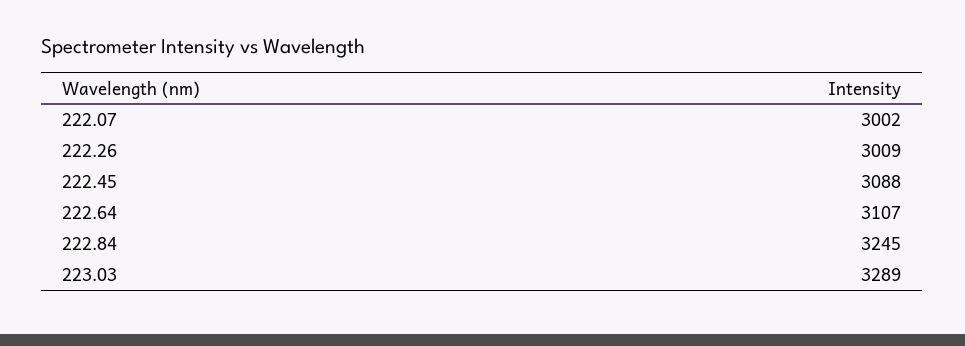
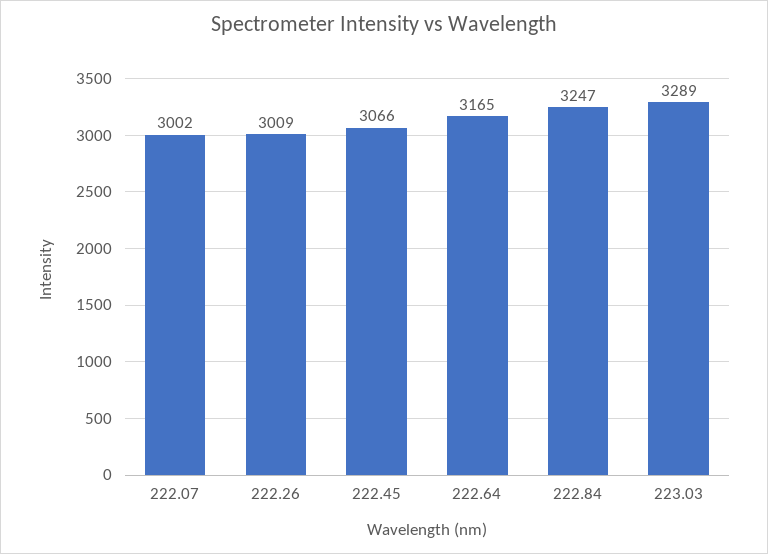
222.45: 3088 -> 3066
222.64: 3107 -> 3165
222.84: 3245 -> 3247

